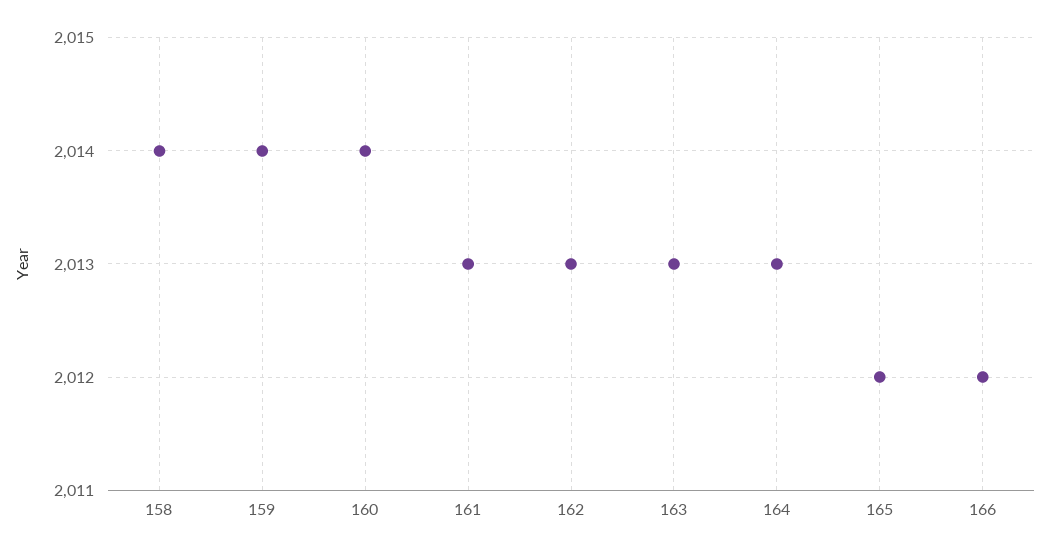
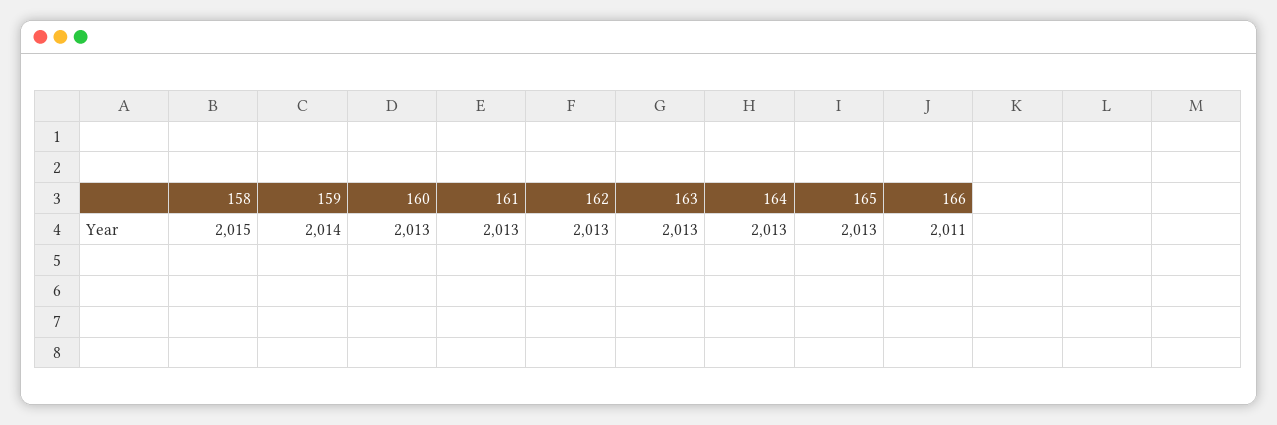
158: 2014 -> 2015
160: 2014 -> 2013
165: 2012 -> 2013
166: 2012 -> 2011

